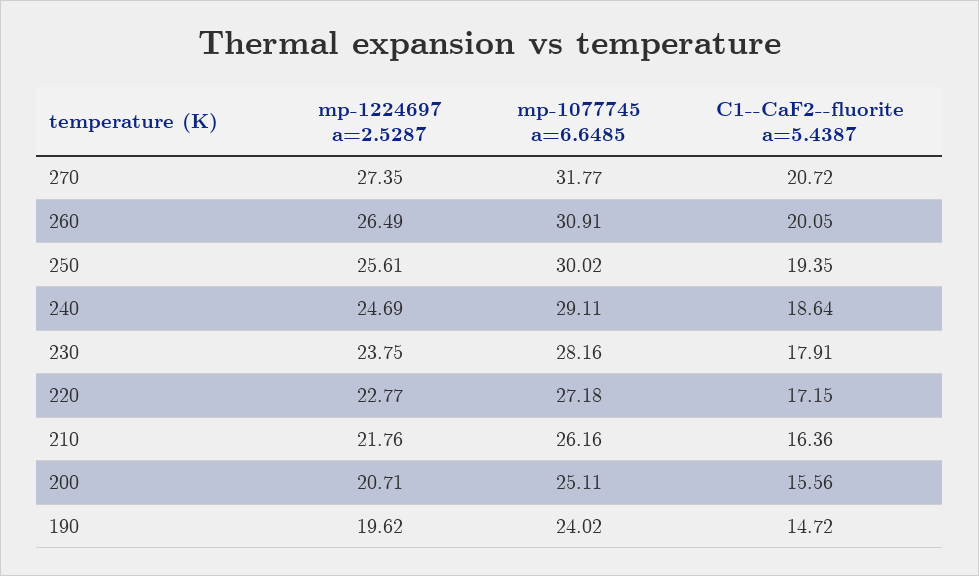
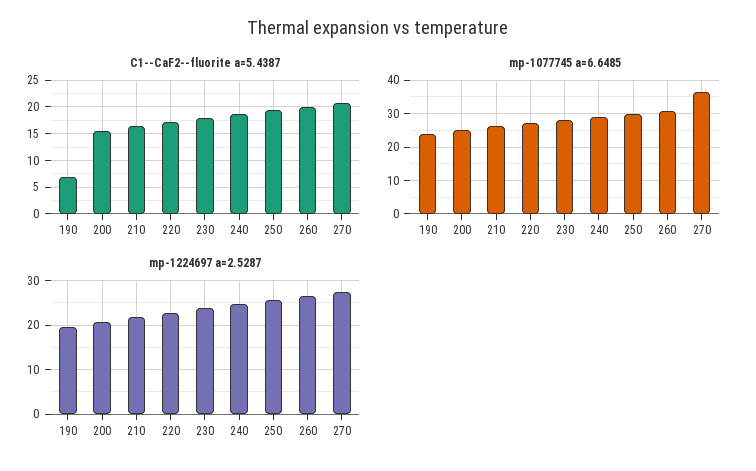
mp-1077745 a=6.6485, 270: 31.77 -> 36
C1--CaF2--fluorite a=5.4387, 190: 14.72 -> 7.5

